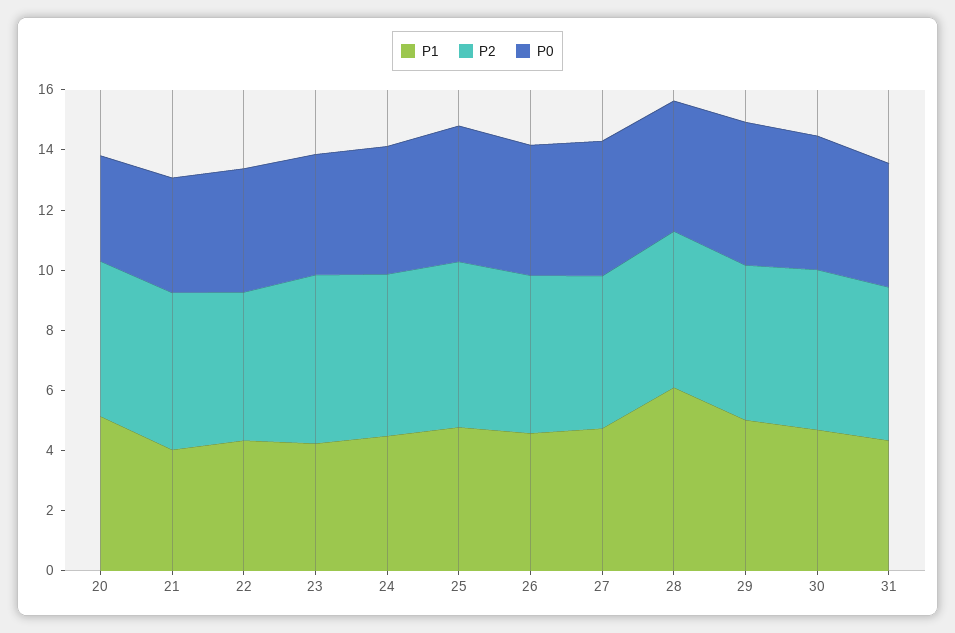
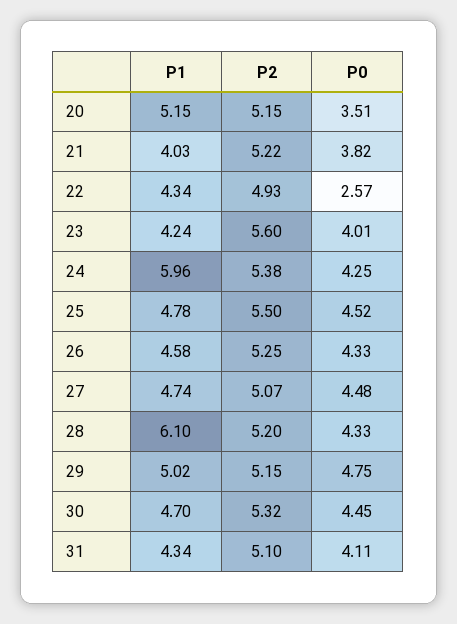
P0, 22: 4 -> 2.57
P1, 24: 4.5 -> 5.96

